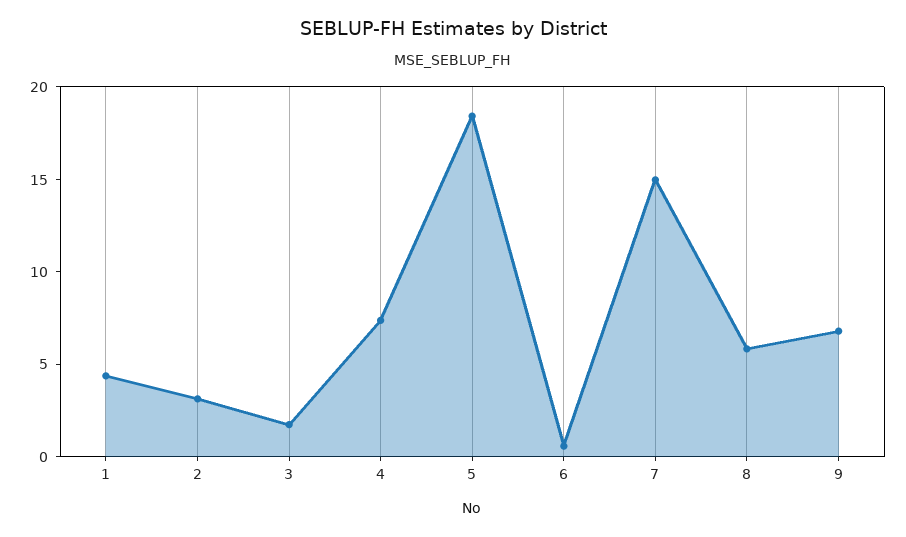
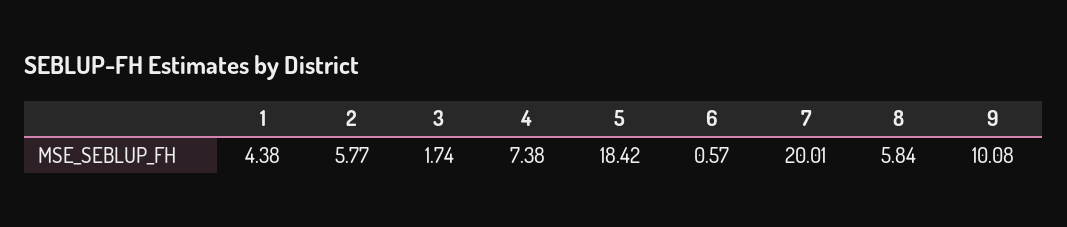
2: 3 -> 5.77
7: 15 -> 20.01
9: 7 -> 10.08

